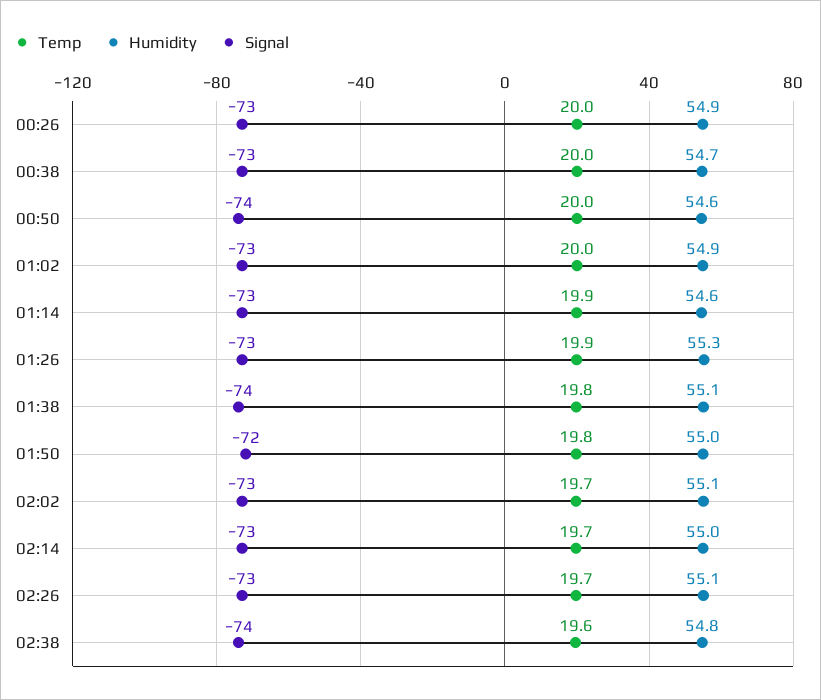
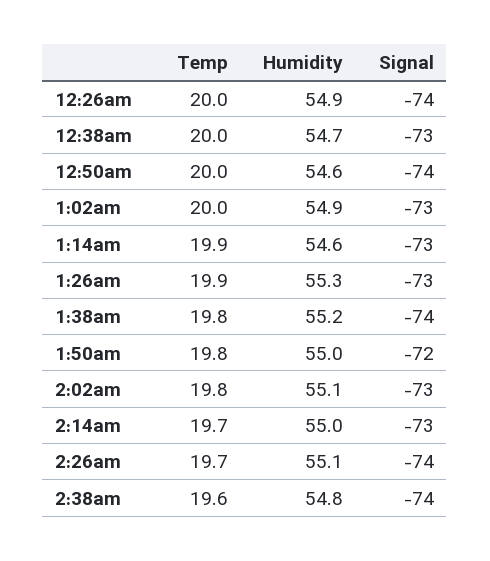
Signal, 00:26: -73 -> -74
Humidity, 01:38: 55.1 -> 55.2
Temp, 02:02: 19.7 -> 19.8
Signal, 02:26: -73 -> -74

